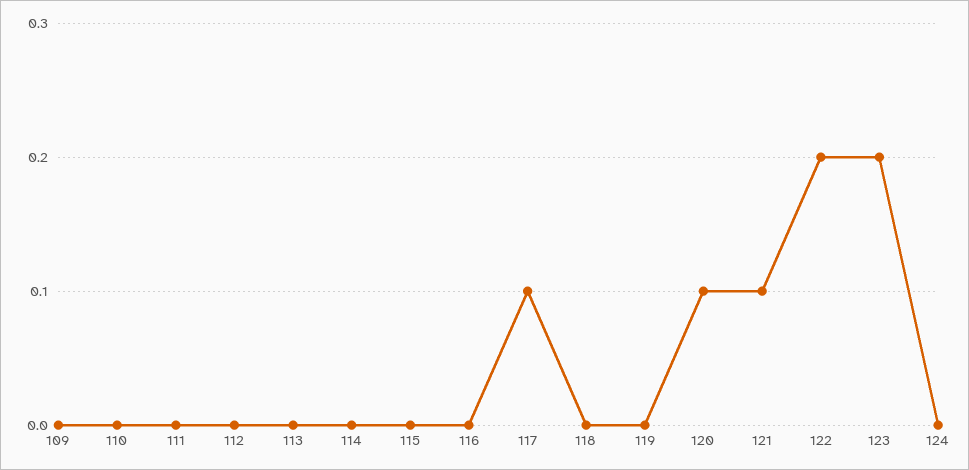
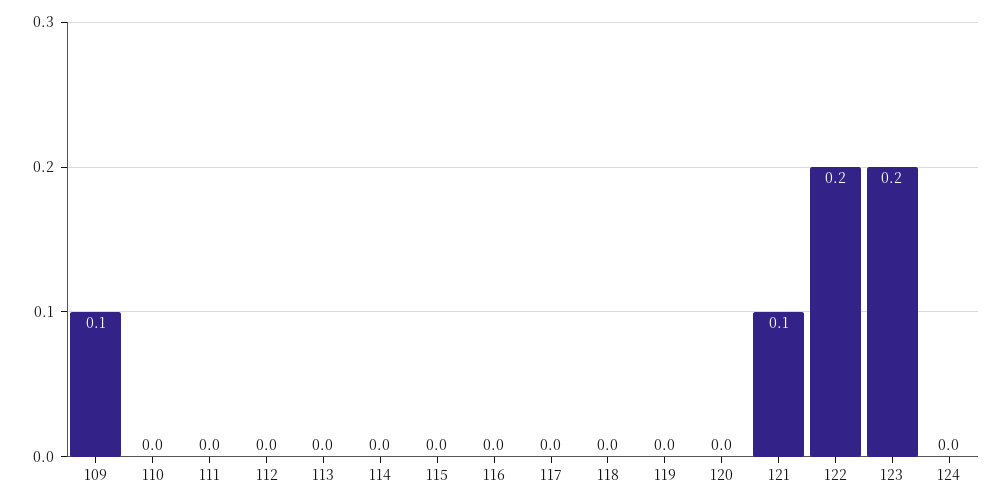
109: 0 -> 0.1
117: 0.1 -> 0
120: 0.1 -> 0

